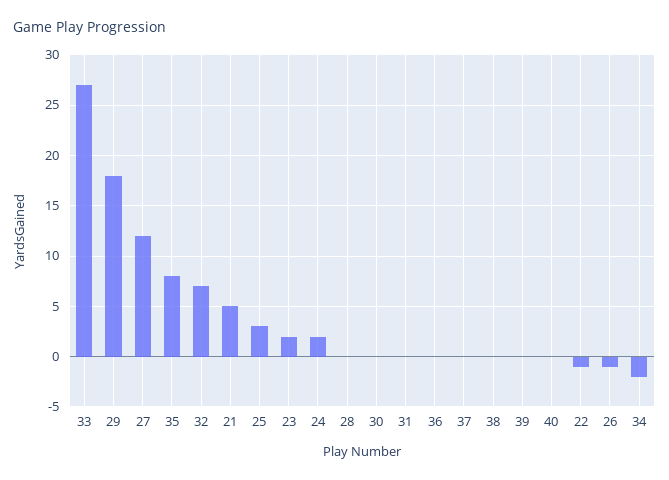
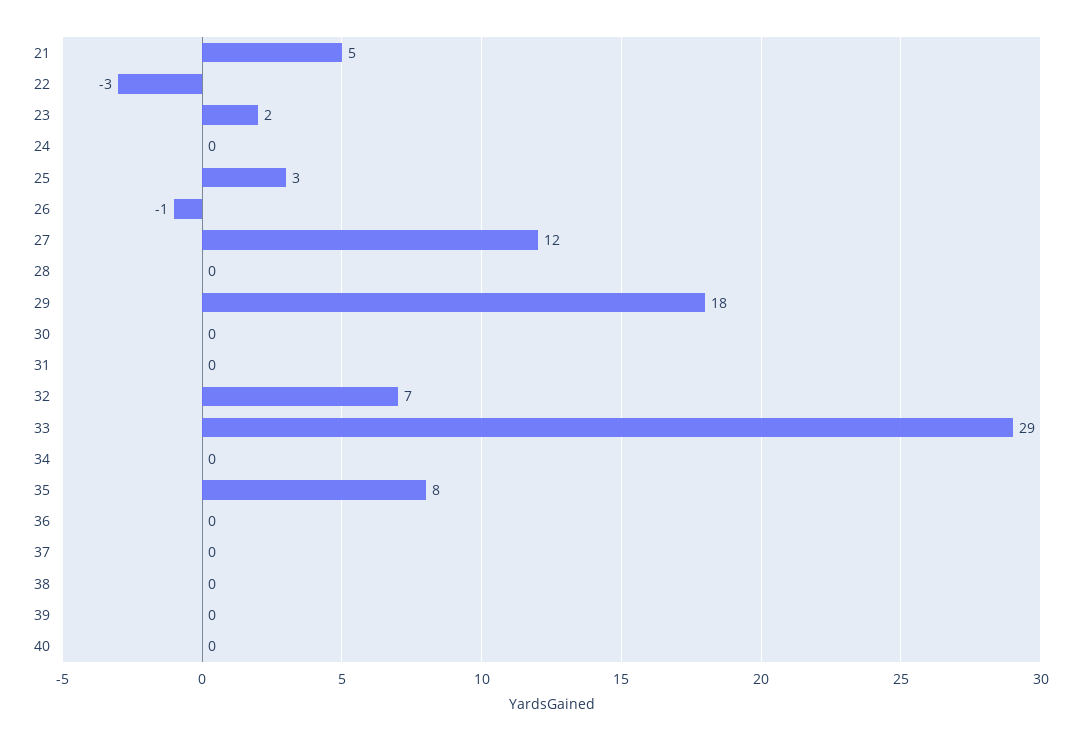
33: 27 -> 29
24: 2 -> 0
22: -1 -> -3
34: -2 -> 0

